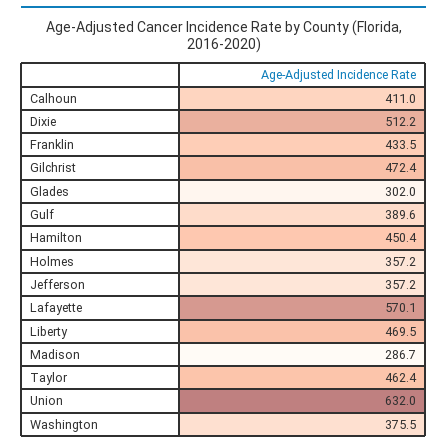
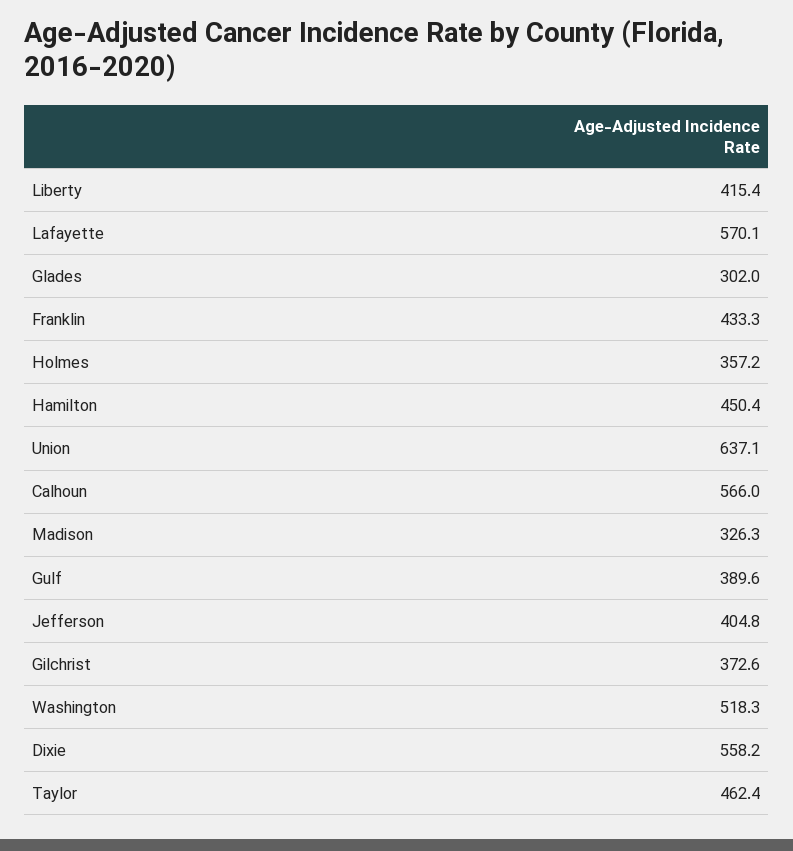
Calhoun: 411 -> 566
Dixie: 512.2 -> 558.2
Franklin: 433.5 -> 433.3
Gilchrist: 472.4 -> 372.6
Jefferson: 357.2 -> 404.8
Liberty: 469.5 -> 415.4
Madison: 286.7 -> 326.3
Union: 632 -> 637.1
Washington: 375.5 -> 518.3

